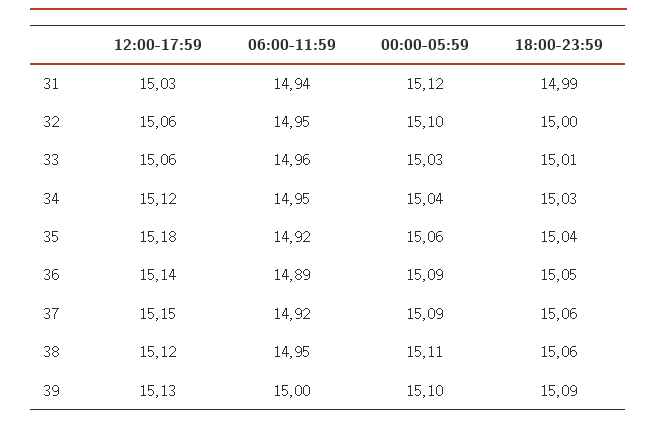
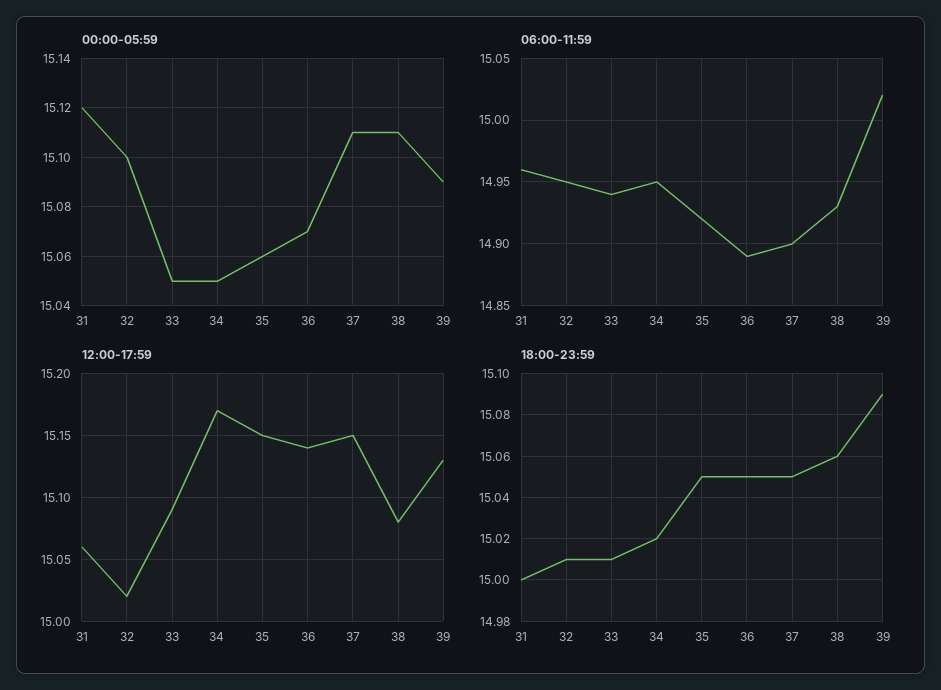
12:00-17:59, 31: 15.03 -> 15.06
06:00-11:59, 31: 14.94 -> 14.96
18:00-23:59, 31: 14.99 -> 15
12:00-17:59, 32: 15.06 -> 15.02
18:00-23:59, 32: 15 -> 15.01
12:00-17:59, 33: 15.06 -> 15.09
06:00-11:59, 33: 14.96 -> 14.94
00:00-05:59, 33: 15.03 -> 15.05
12:00-17:59, 34: 15.12 -> 15.17
00:00-05:59, 34: 15.04 -> 15.05
18:00-23:59, 34: 15.03 -> 15.02
12:00-17:59, 35: 15.18 -> 15.15
18:00-23:59, 35: 15.04 -> 15.05
00:00-05:59, 36: 15.09 -> 15.07
06:00-11:59, 37: 14.92 -> 14.9
00:00-05:59, 37: 15.09 -> 15.11
18:00-23:59, 37: 15.06 -> 15.05
12:00-17:59, 38: 15.12 -> 15.08
06:00-11:59, 38: 14.95 -> 14.93
06:00-11:59, 39: 15 -> 15.02
00:00-05:59, 39: 15.1 -> 15.09

